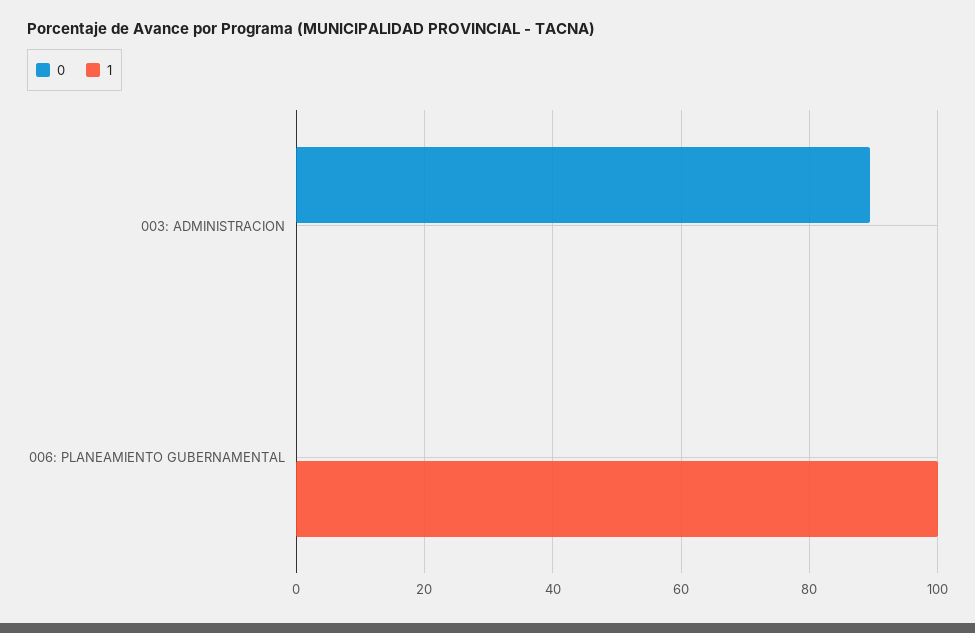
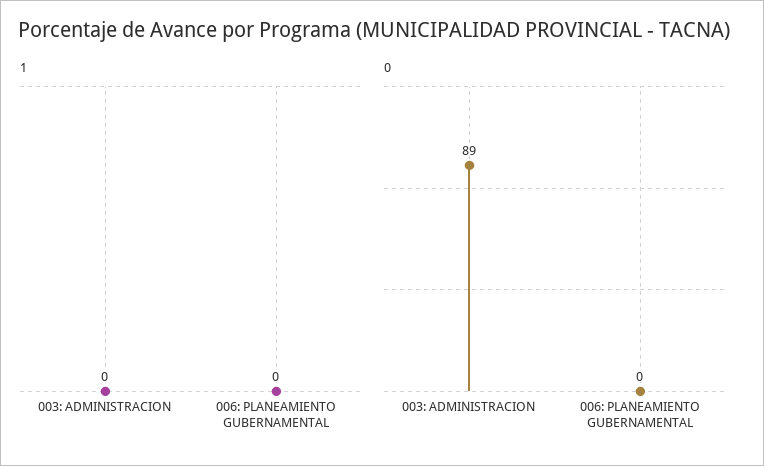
1, 006: PLANEAMIENTO GUBERNAMENTAL: 100 -> 0

